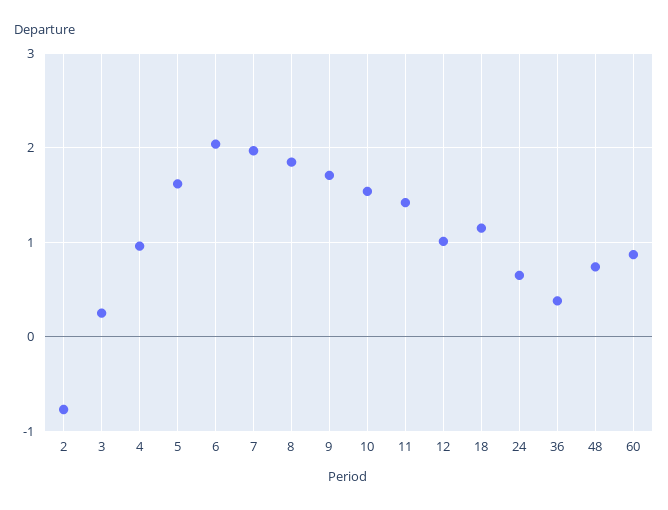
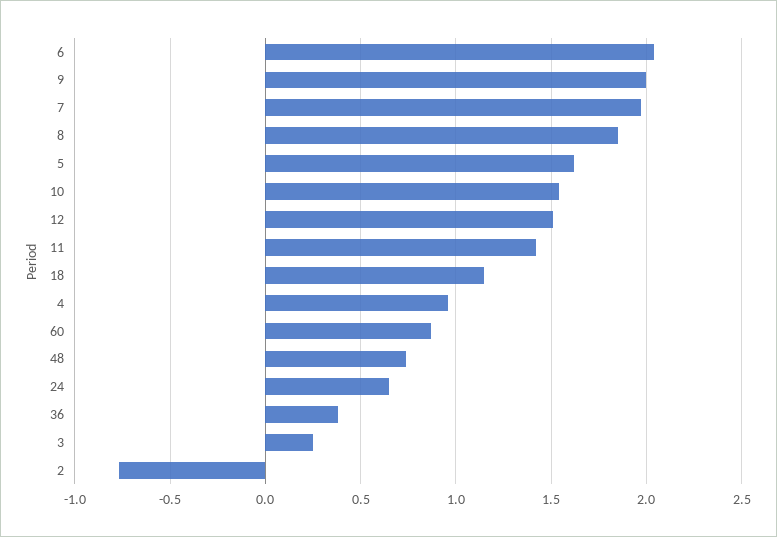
9: 1.7 -> 2
12: 1 -> 1.5

